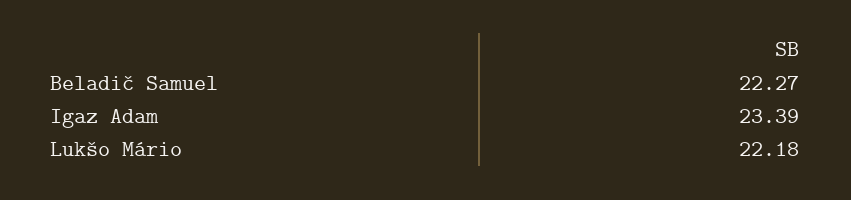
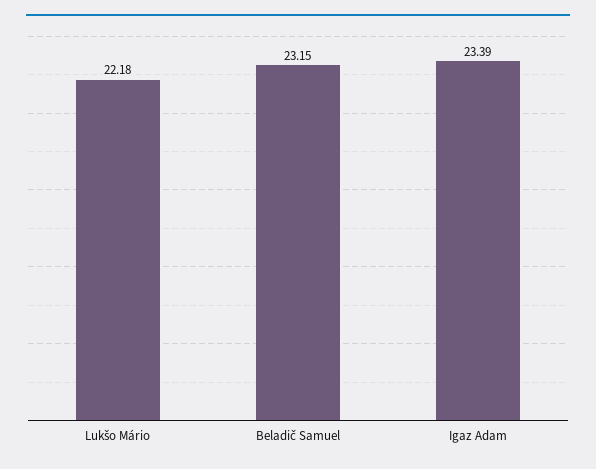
Beladič Samuel: 22.27 -> 23.15

